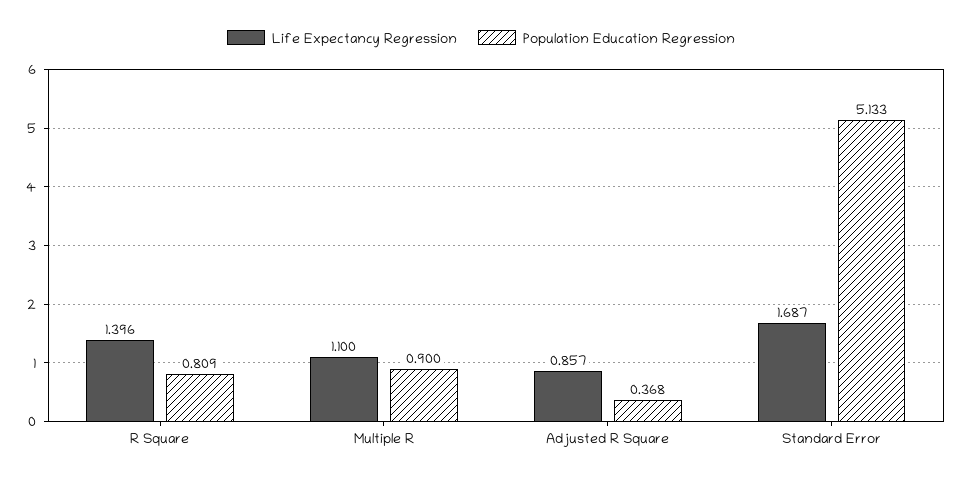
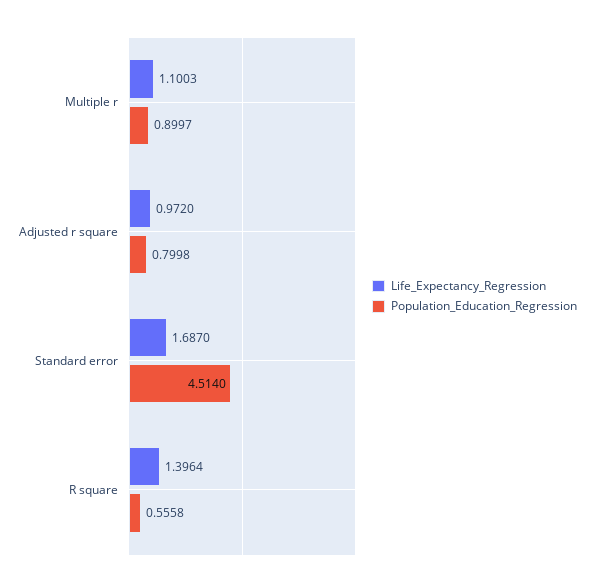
Population Education Regression, R Square: 0.809 -> 0.5558
Life Expectancy Regression, Adjusted R Square: 0.857 -> 0.972
Population Education Regression, Adjusted R Square: 0.368 -> 0.7998
Population Education Regression, Standard Error: 5.133 -> 4.514

